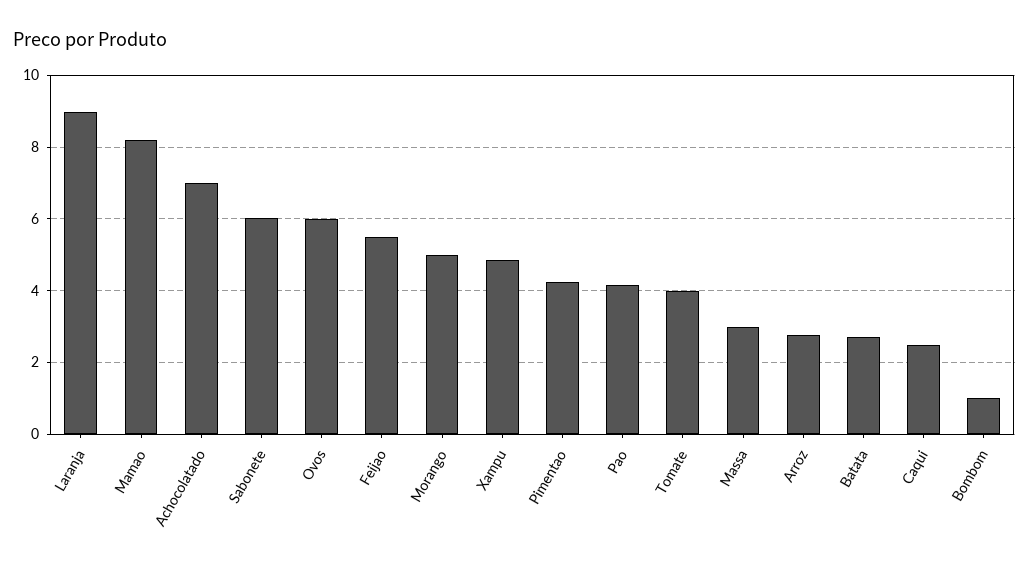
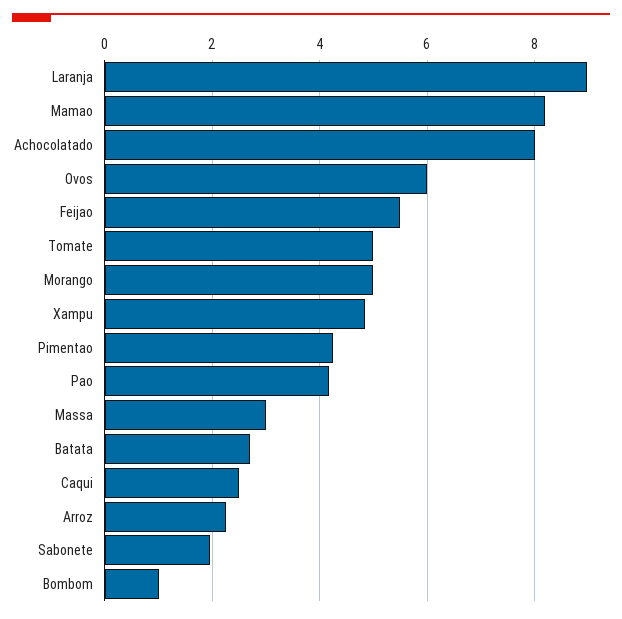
Achocolatado: 7 -> 8
Sabonete: 6 -> 2
Tomate: 4 -> 5
Arroz: 2.8 -> 2.2

